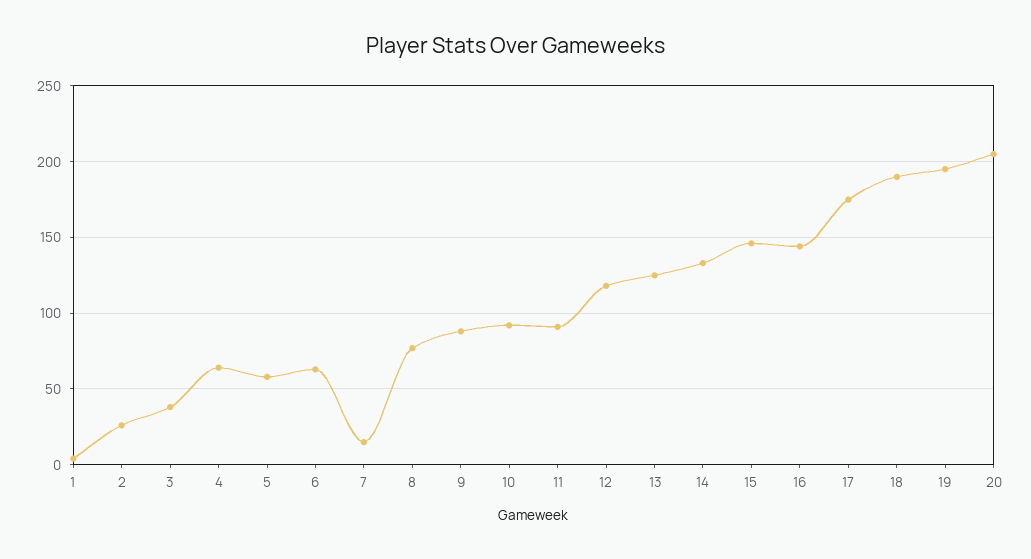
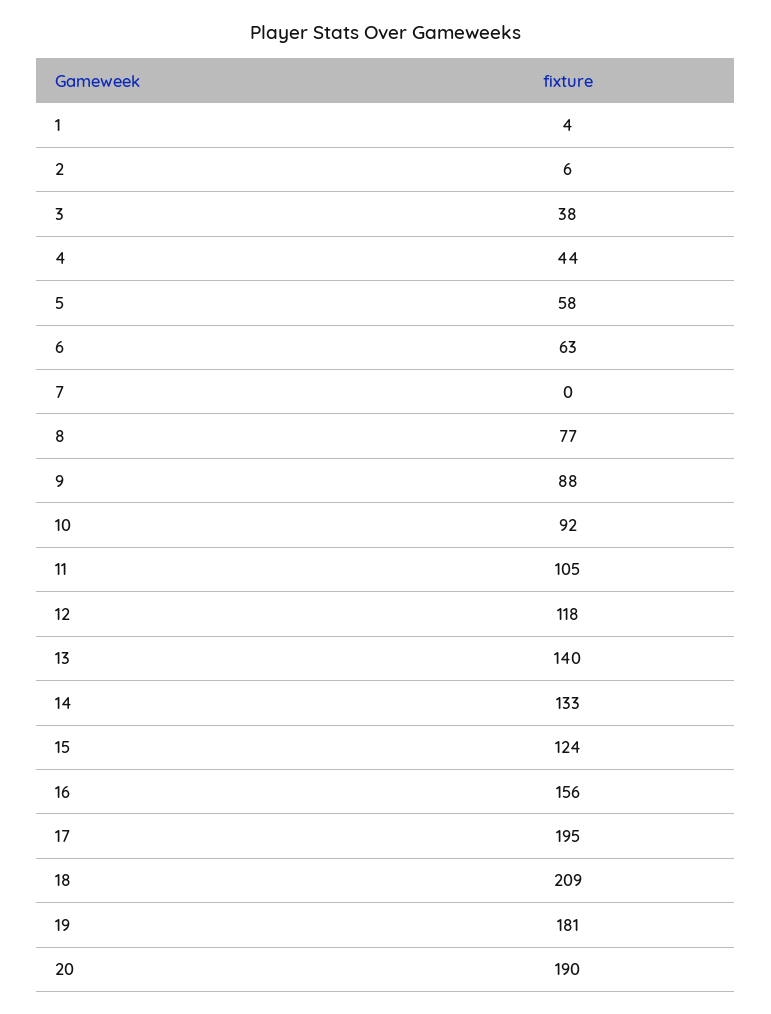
2: 25 -> 6
4: 65 -> 44
7: 15 -> 0
11: 90 -> 105
13: 125 -> 140
15: 145 -> 124
16: 145 -> 156
17: 175 -> 195
18: 190 -> 209
19: 195 -> 181
20: 205 -> 190

